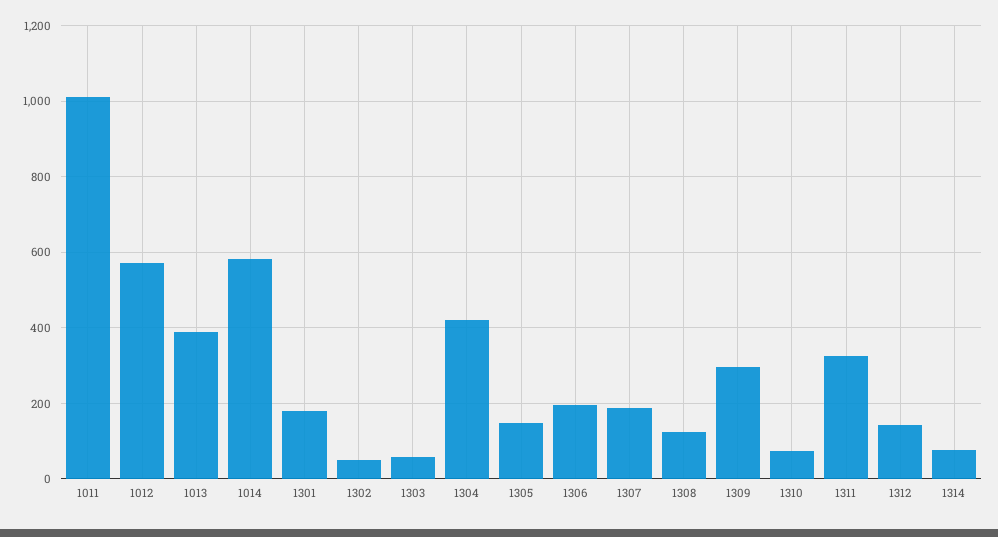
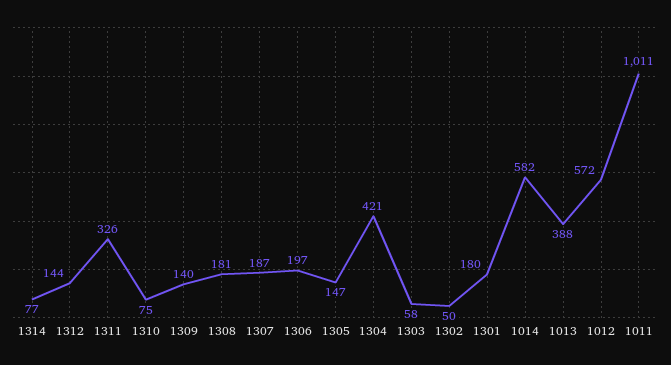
1308: 120 -> 181
1309: 300 -> 140

